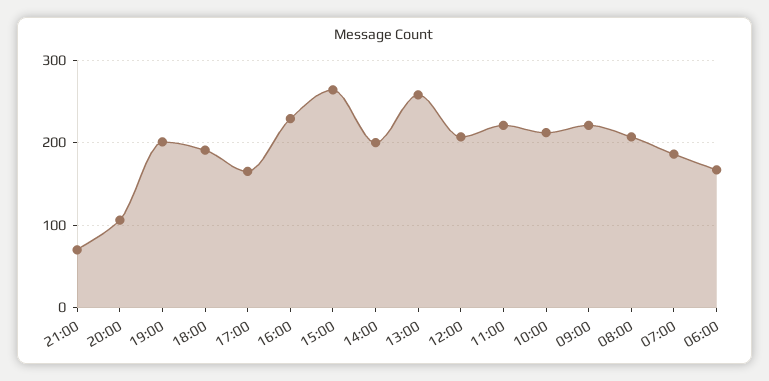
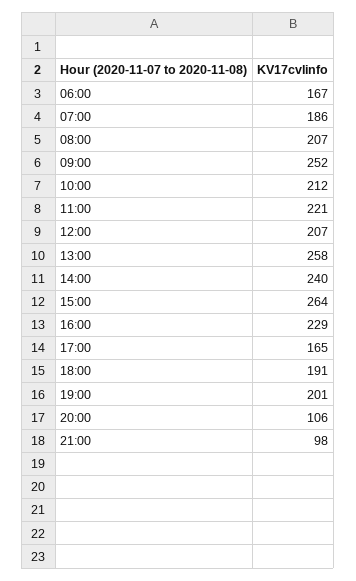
21:00: 70 -> 98
14:00: 200 -> 240
09:00: 220 -> 252

